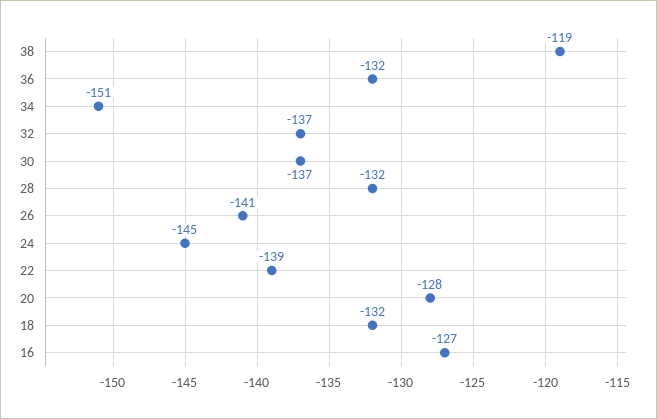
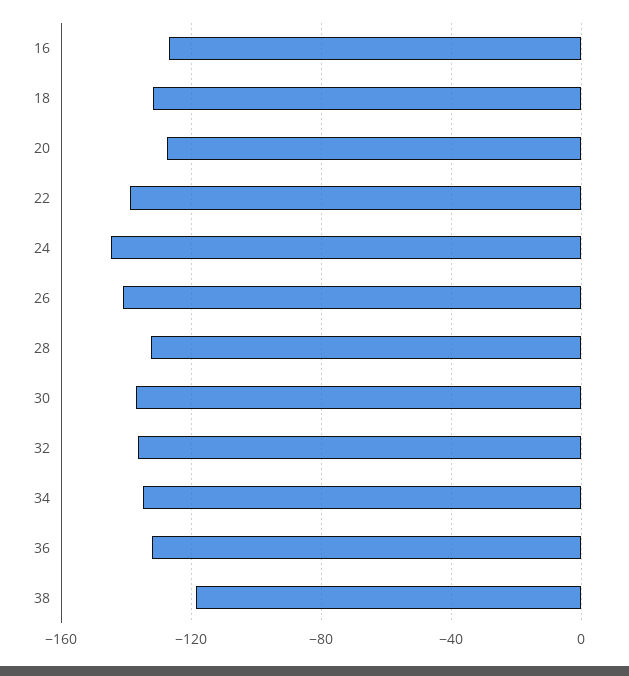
34: -151 -> -135

